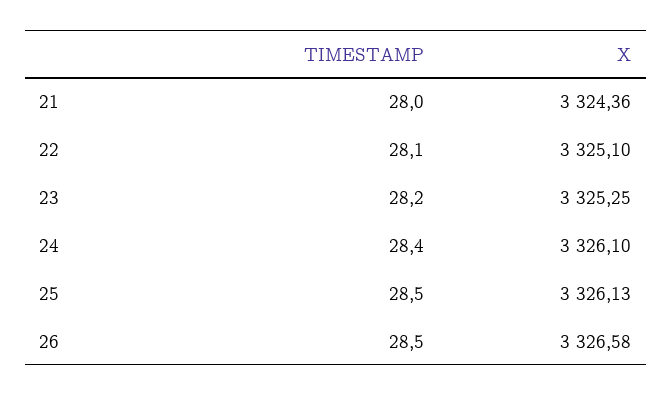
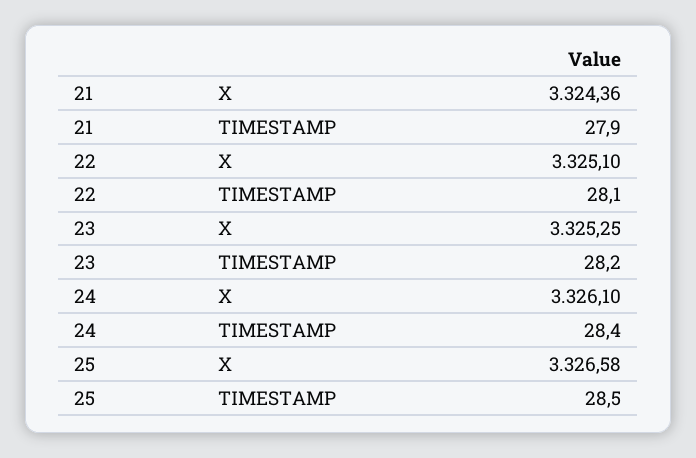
TIMESTAMP, 21: 28 -> 27.9
X, 25: 3326.13 -> 3326.58
TIMESTAMP, 26: 28.5 -> none
X, 26: 3326.58 -> none

